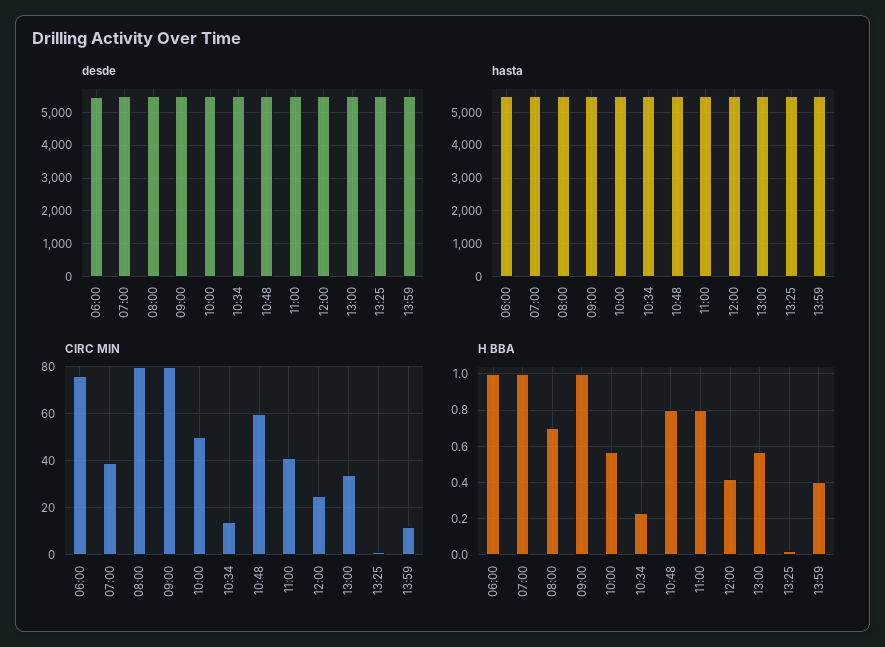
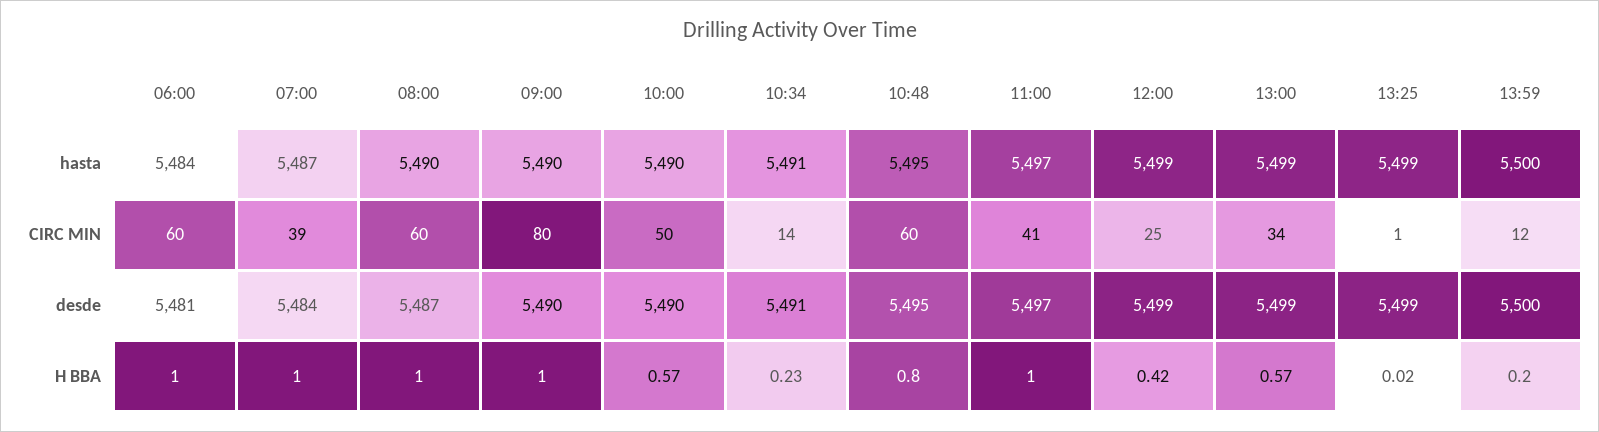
CIRC MIN, 06:00: 75 -> 60
CIRC MIN, 08:00: 80 -> 60
H BBA, 08:00: 0.7 -> 1
H BBA, 11:00: 0.8 -> 1
H BBA, 13:59: 0.4 -> 0.2

